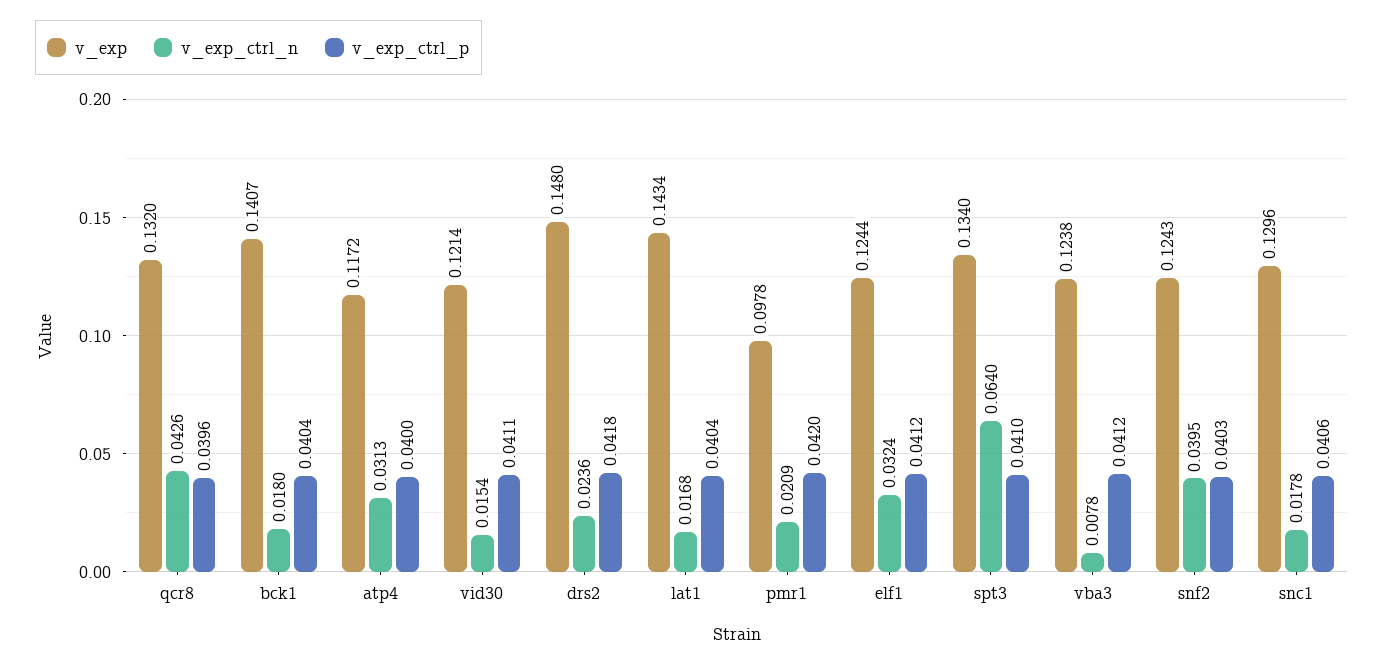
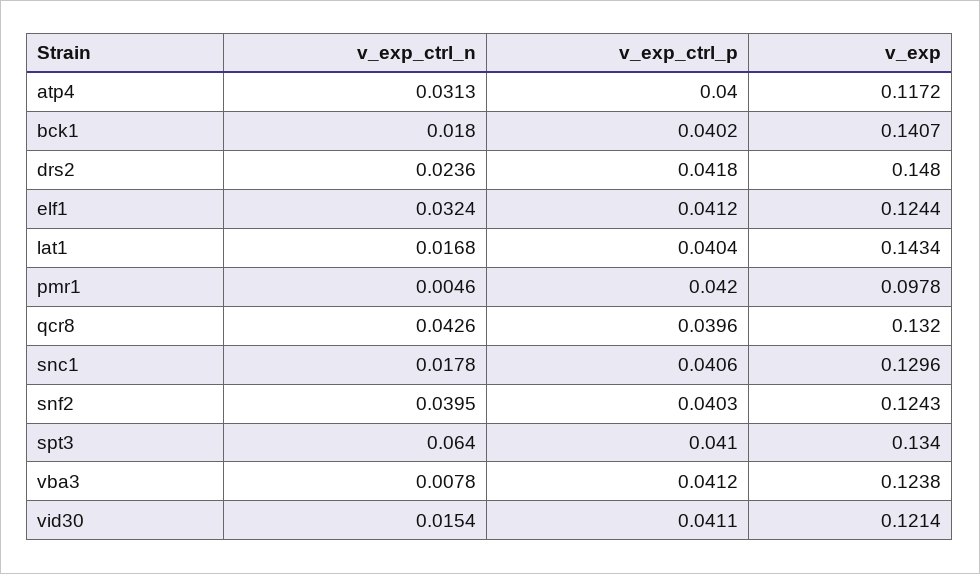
v_exp_ctrl_p, bck1: 0.0404 -> 0.0402
v_exp_ctrl_n, pmr1: 0.0209 -> 0.0046

